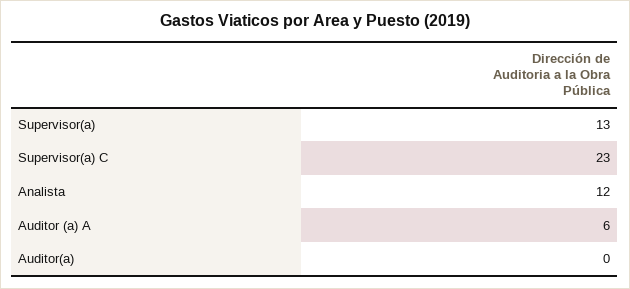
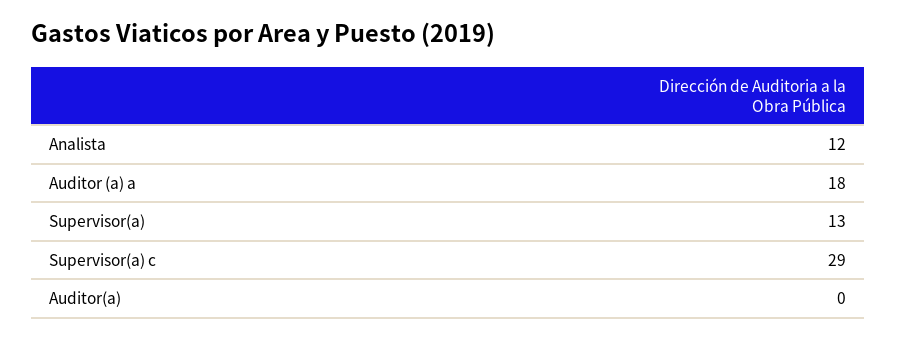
Supervisor(a) C: 23 -> 29
Auditor (a) A: 6 -> 18

